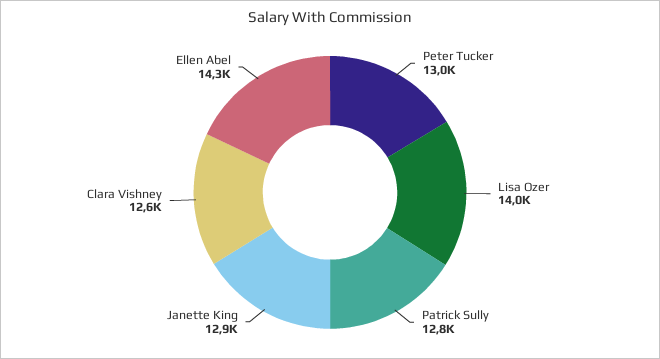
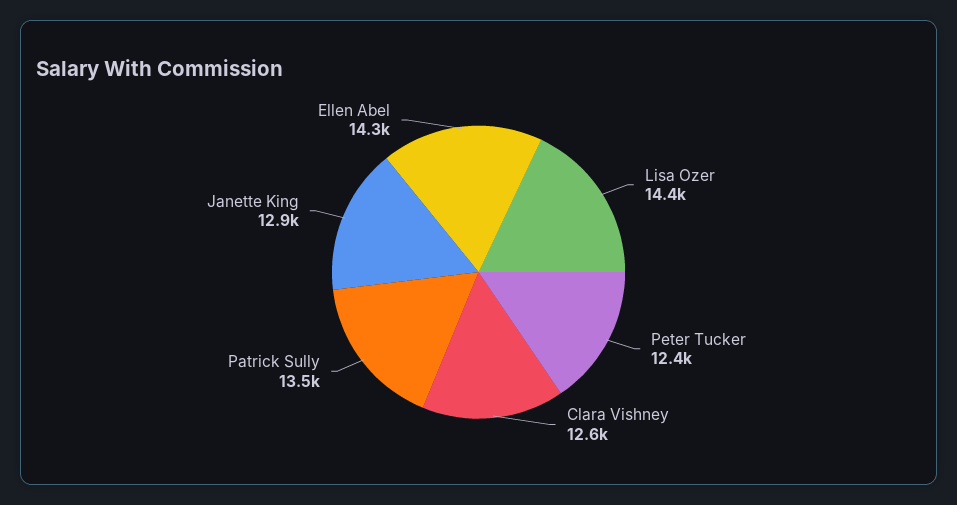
Peter Tucker: 13000 -> 12400
Lisa Ozer: 14000 -> 14400
Patrick Sully: 12800 -> 13500

